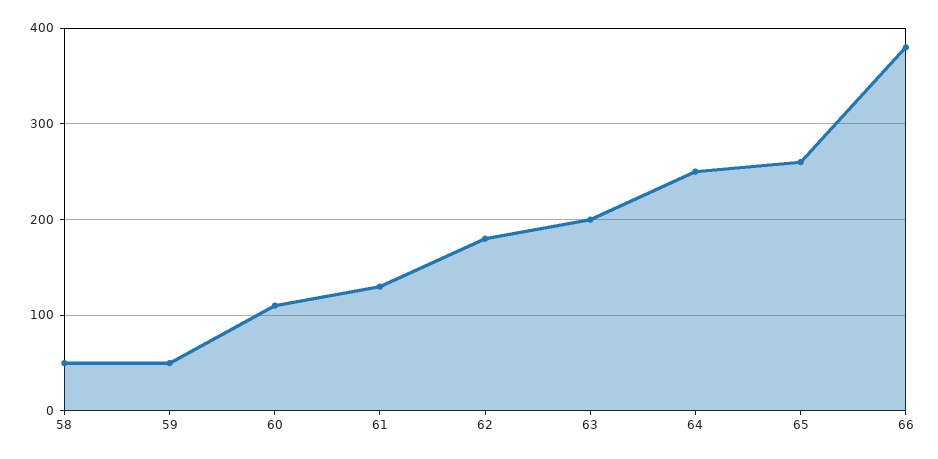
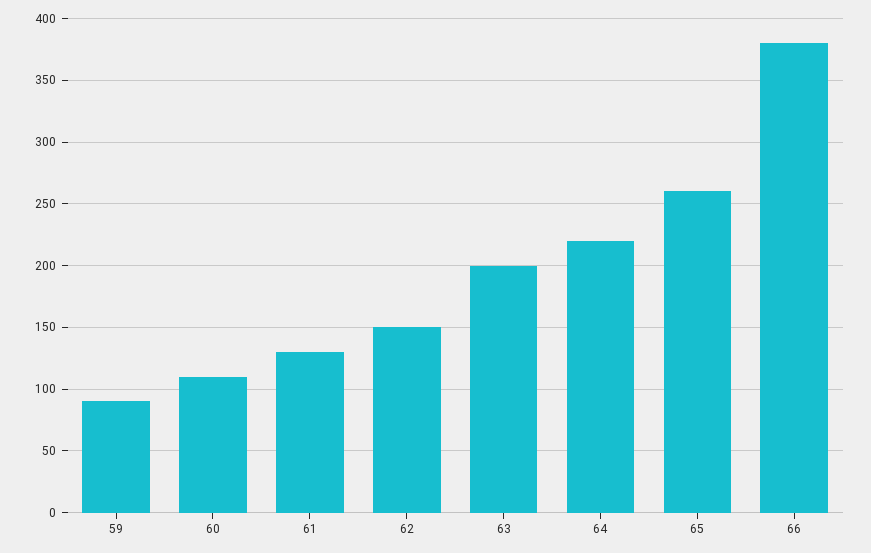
58: 50 -> none
59: 50 -> 90
62: 180 -> 150
64: 250 -> 220

